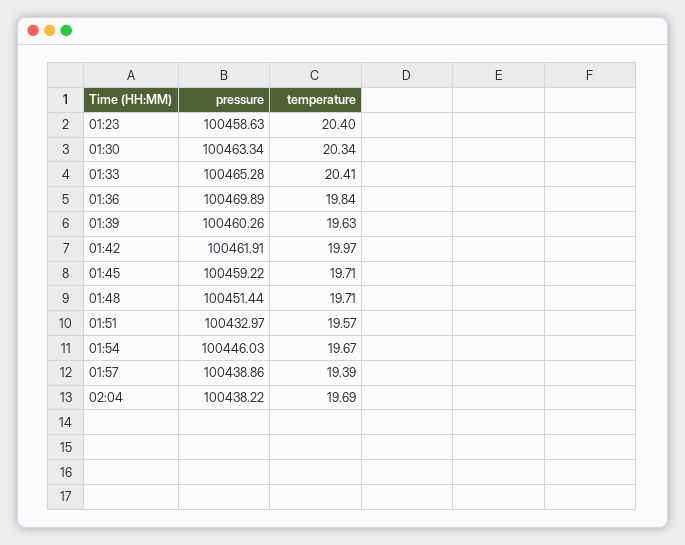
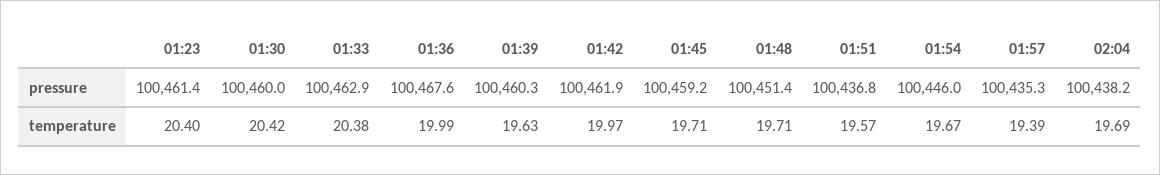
pressure, 01:23: 100458.63 -> 100461.4
pressure, 01:30: 100463.34 -> 100460
temperature, 01:30: 20.34 -> 20.42
pressure, 01:33: 100465.28 -> 100462.9
temperature, 01:33: 20.41 -> 20.38
pressure, 01:36: 100469.89 -> 100467.6
temperature, 01:36: 19.84 -> 19.99
pressure, 01:51: 100432.97 -> 100436.8
pressure, 01:57: 100438.86 -> 100435.3

